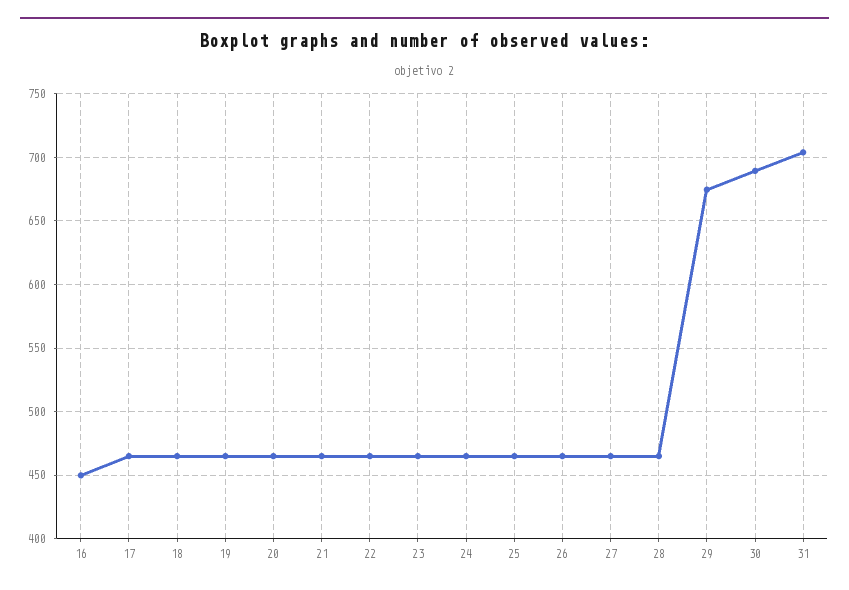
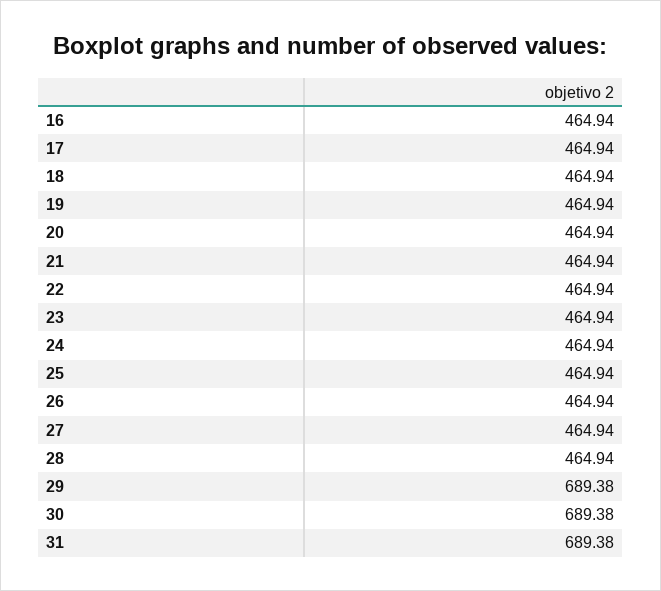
16: 450 -> 464.94
29: 675 -> 689.38
31: 705 -> 689.38

